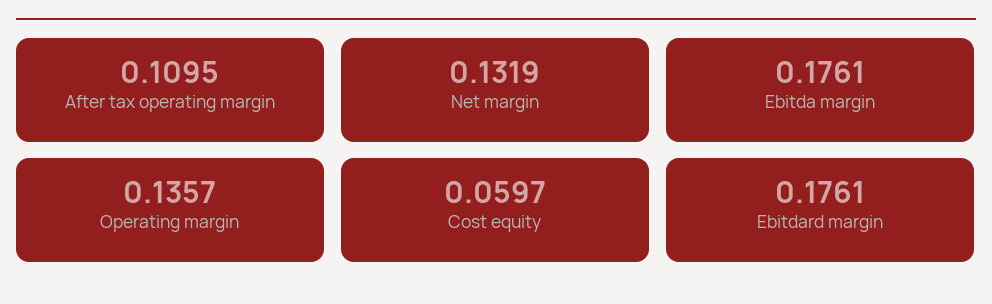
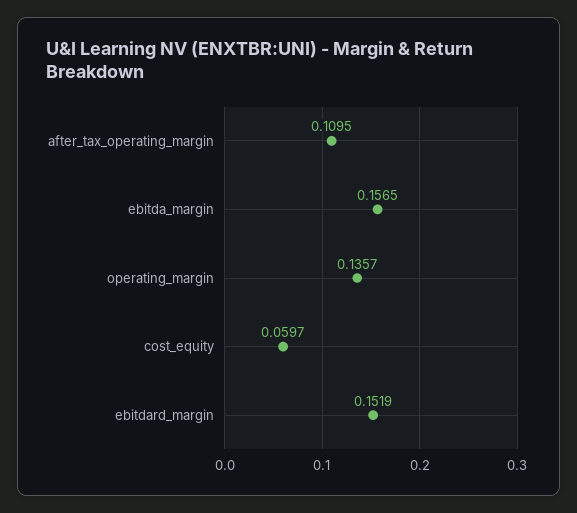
Net margin: 0.1319 -> none
Ebitda margin: 0.1761 -> 0.1565
Ebitdard margin: 0.1761 -> 0.1519

